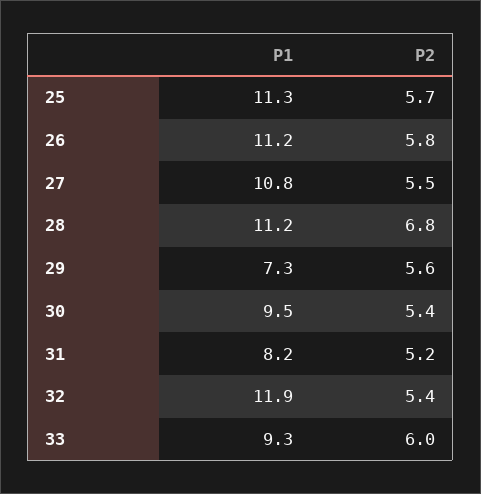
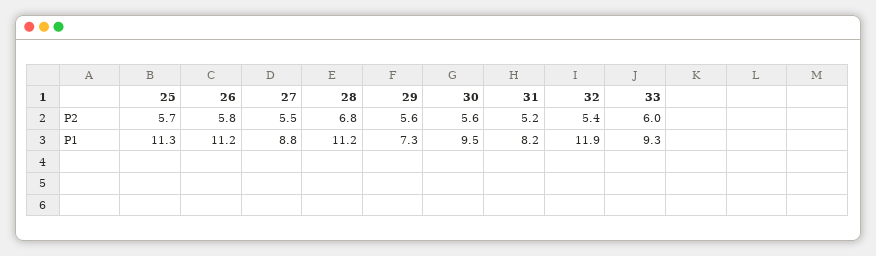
P1, 27: 10.8 -> 8.8
P2, 30: 5.4 -> 5.6

